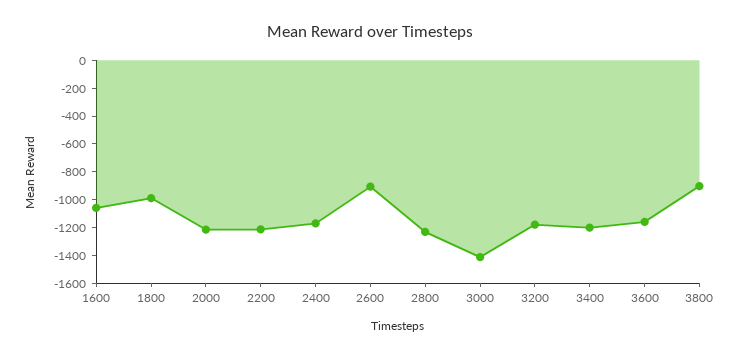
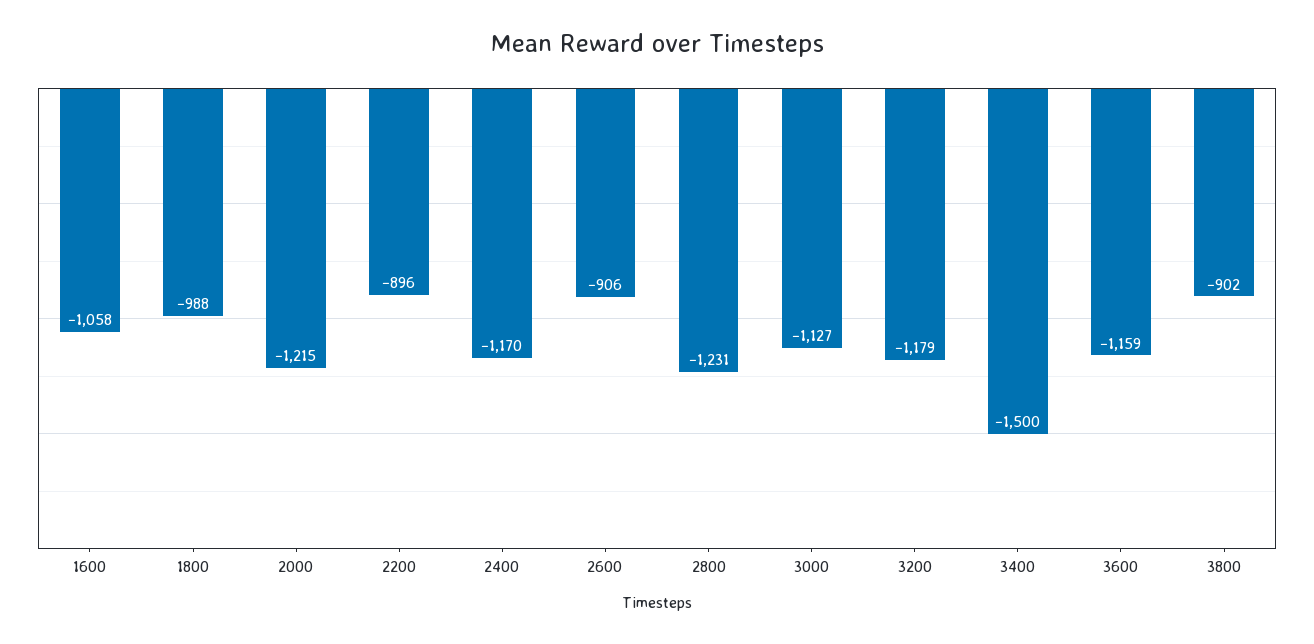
2200: -1200 -> -896
3000: -1400 -> -1127
3400: -1200 -> -1500

